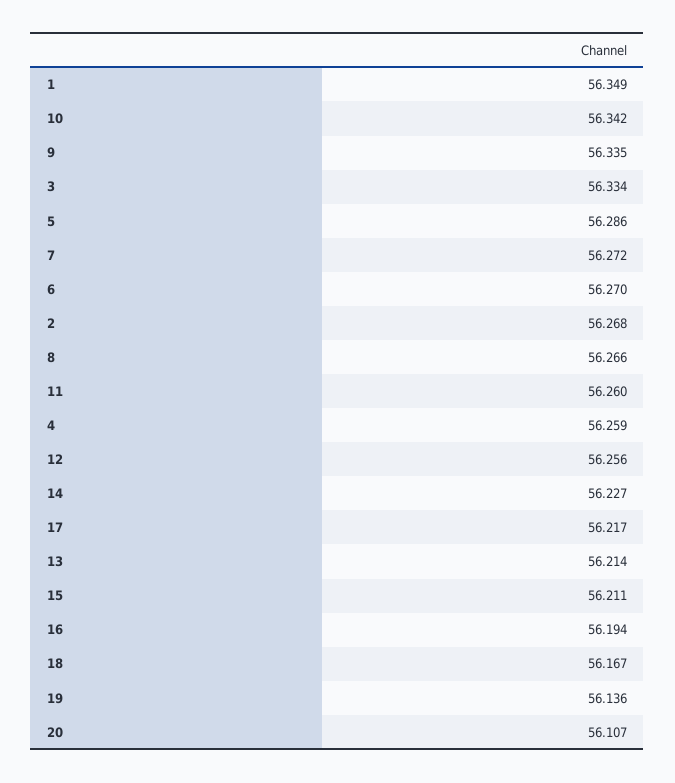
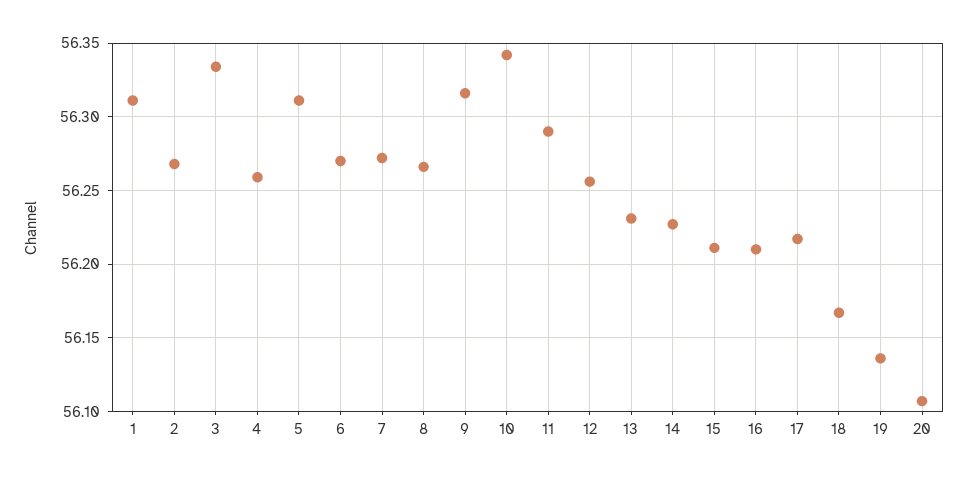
1: 56.349 -> 56.31
9: 56.335 -> 56.315
5: 56.286 -> 56.31
11: 56.26 -> 56.29
13: 56.214 -> 56.23
16: 56.194 -> 56.21

